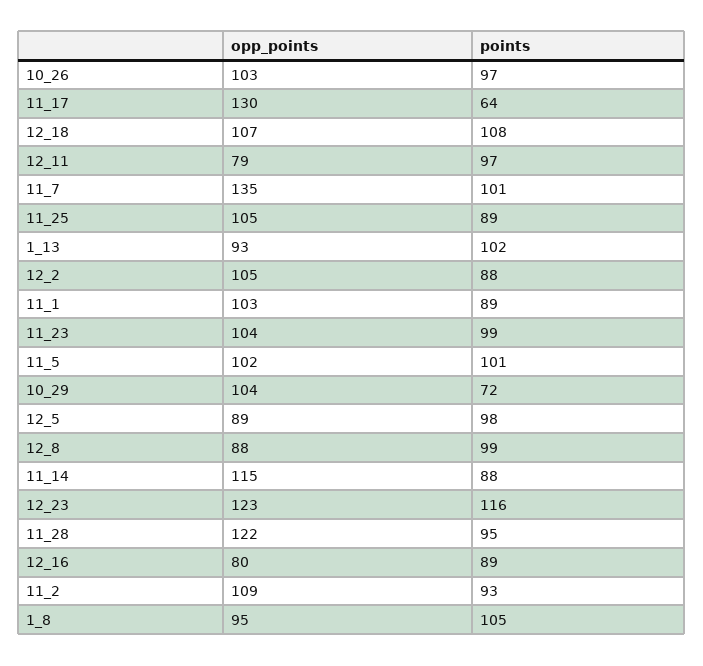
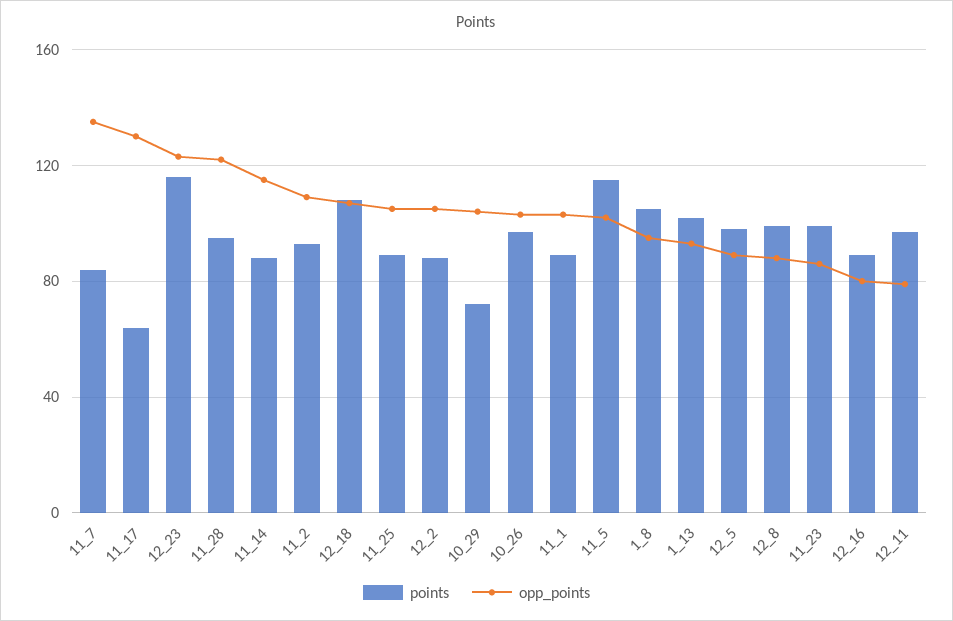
points, 11_7: 101 -> 85
opp_points, 11_23: 104 -> 85
points, 11_5: 101 -> 115

